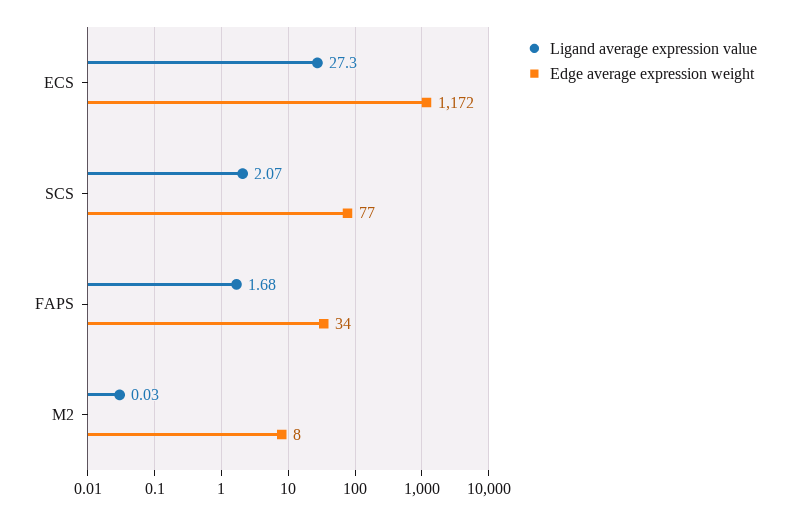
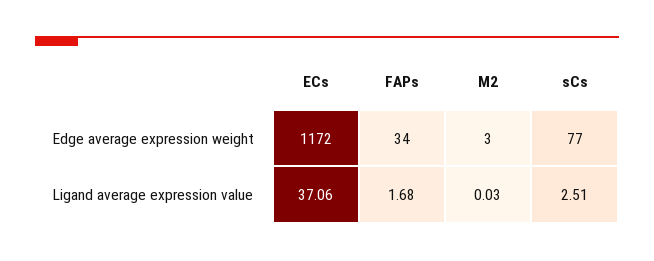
Ligand average expression value, ECS: 27.3 -> 37.06
Ligand average expression value, SCS: 2.07 -> 2.51
Edge average expression weight, M2: 8 -> 3

